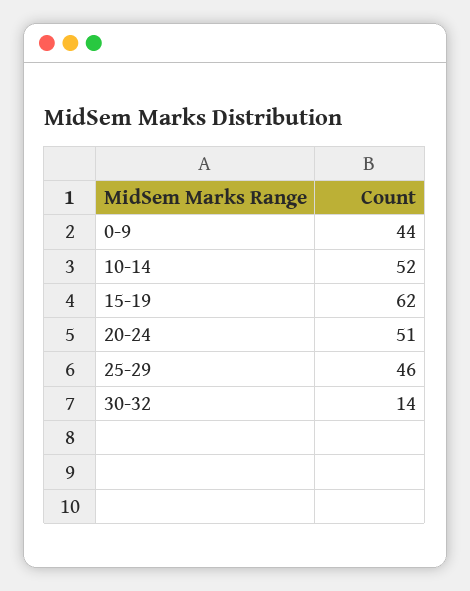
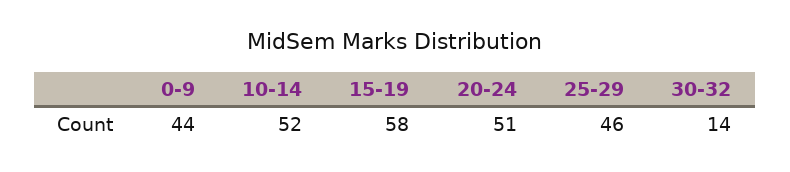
15-19: 62 -> 58

